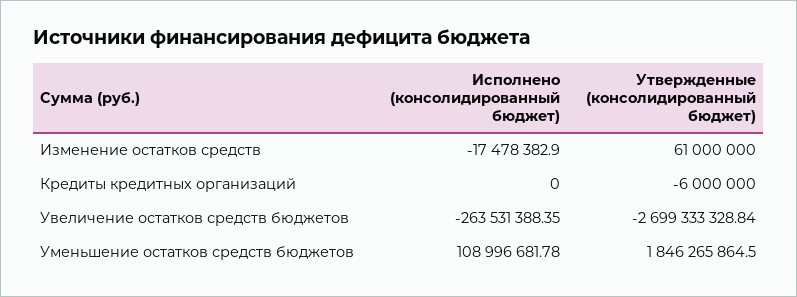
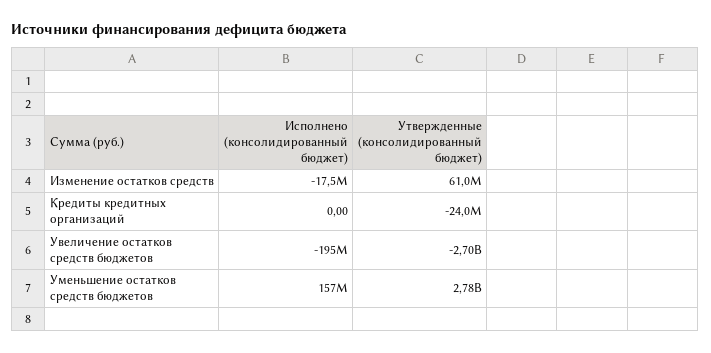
Утвержденные (консолидированный бюджет), Кредиты кредитных организаций: -6000000 -> -24000000
Исполнено (консолидированный бюджет), Увеличение остатков средств бюджетов: -263531388.35 -> -195000000
Исполнено (консолидированный бюджет), Уменьшение остатков средств бюджетов: 108996681.78 -> 157000000
Утвержденные (консолидированный бюджет), Уменьшение остатков средств бюджетов: 1846265864.5 -> 2780000000

